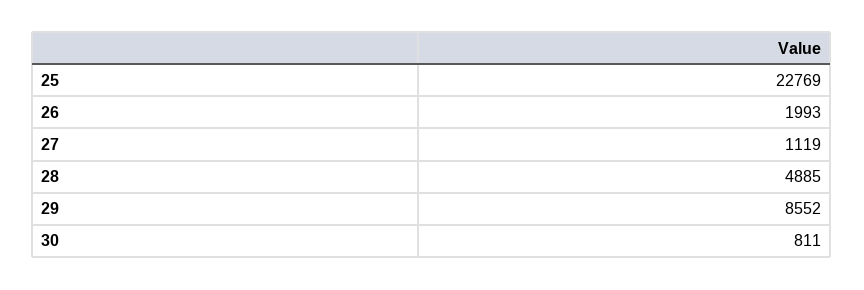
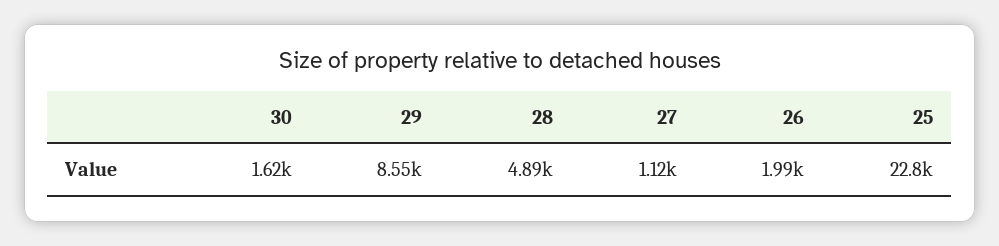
30: 811 -> 1620

